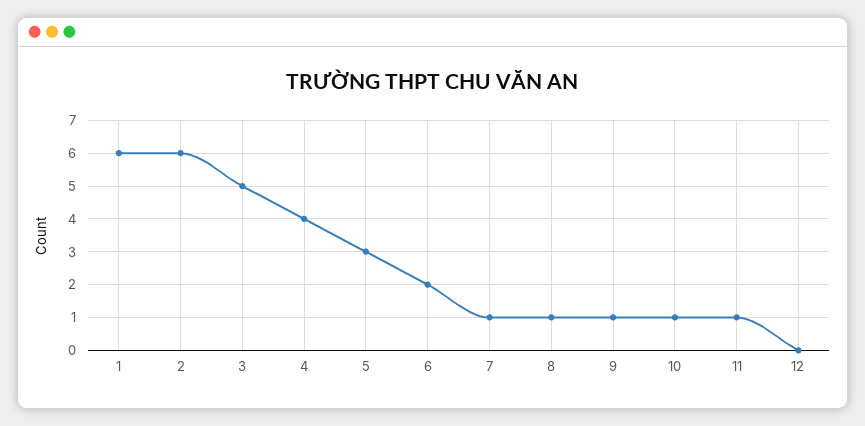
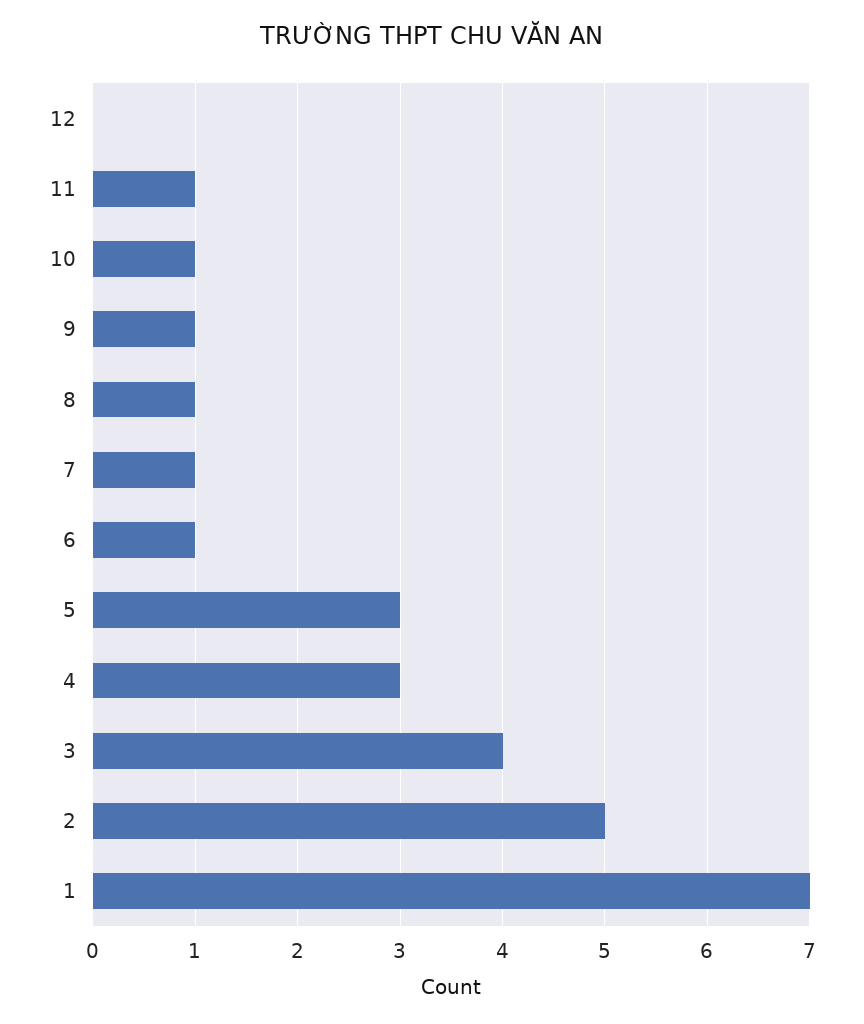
1: 6 -> 7
2: 6 -> 5
3: 5 -> 4
4: 4 -> 3
6: 2 -> 1

